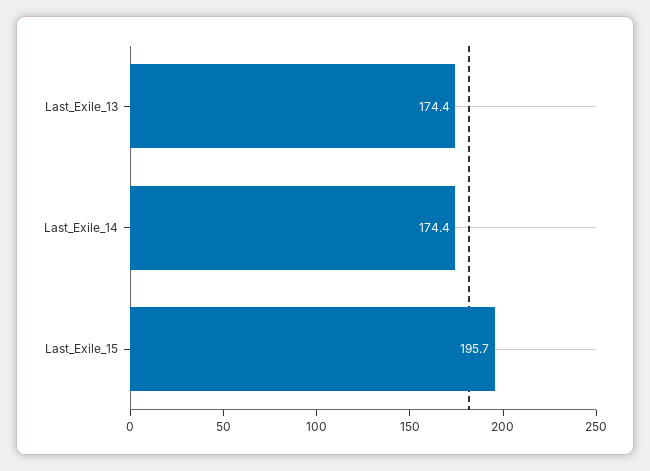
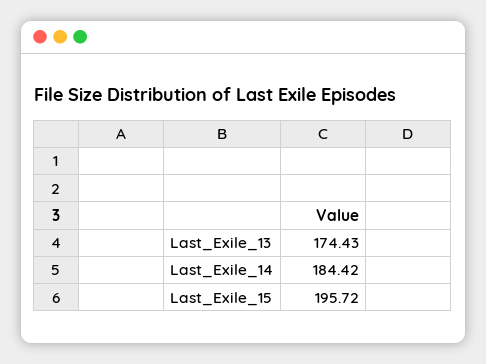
Last_Exile_14: 174.4 -> 184.42

